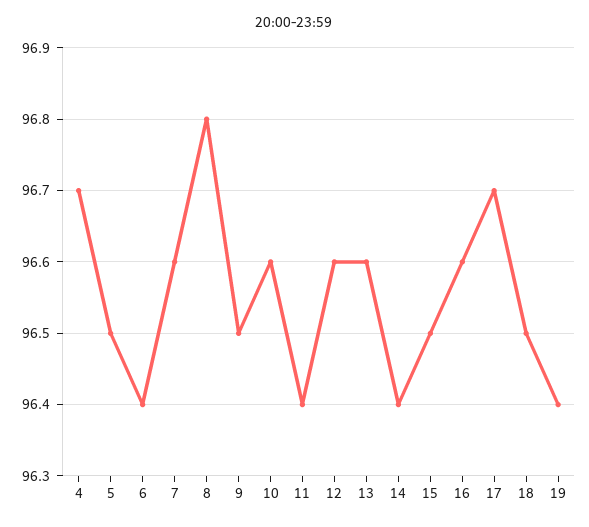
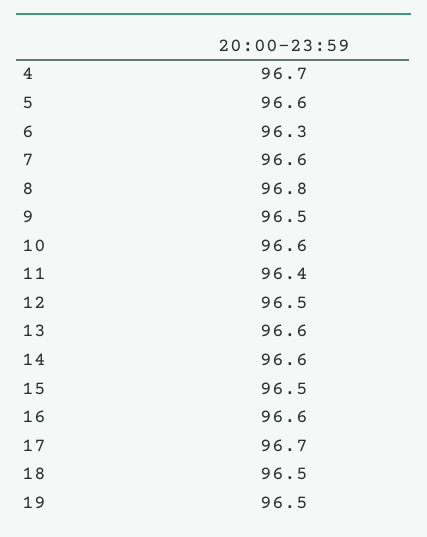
5: 96.5 -> 96.6
6: 96.4 -> 96.3
12: 96.6 -> 96.5
14: 96.4 -> 96.6
19: 96.4 -> 96.5

